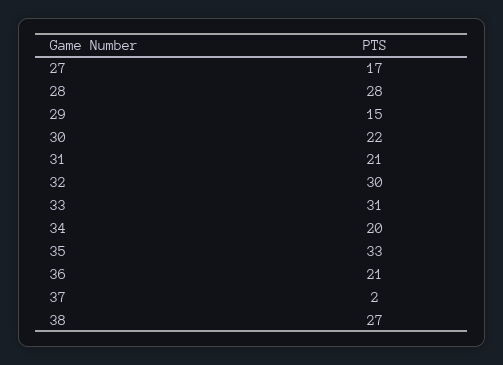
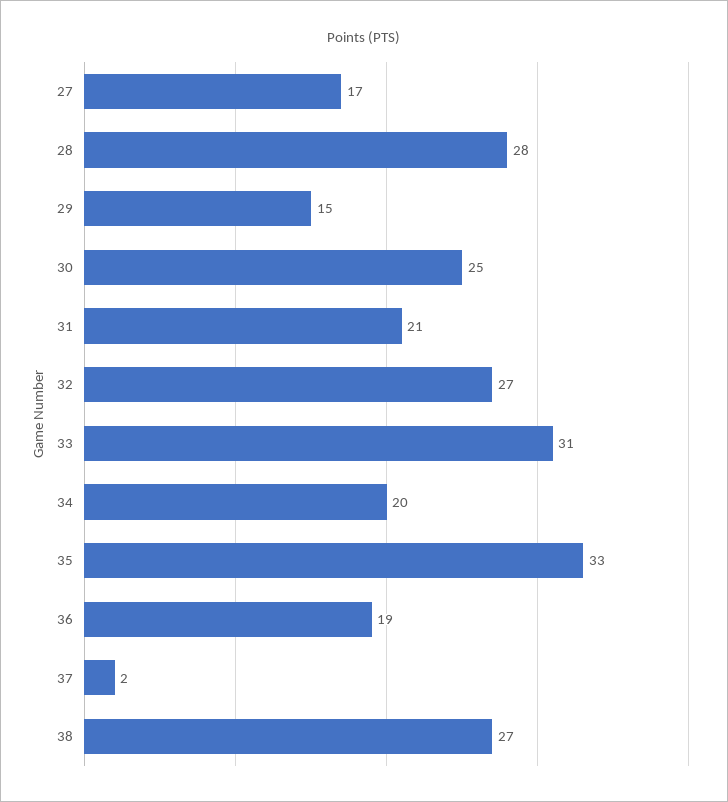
30: 22 -> 25
32: 30 -> 27
36: 21 -> 19

